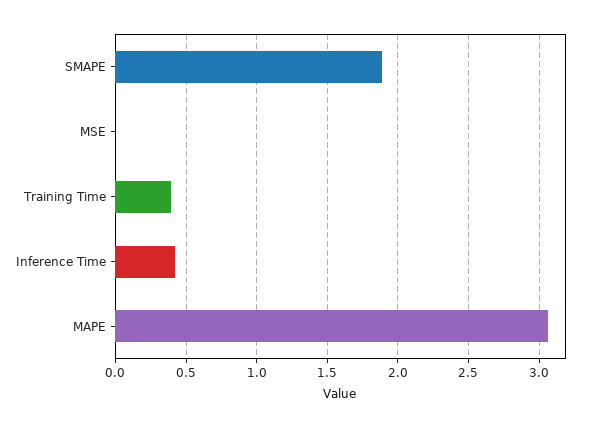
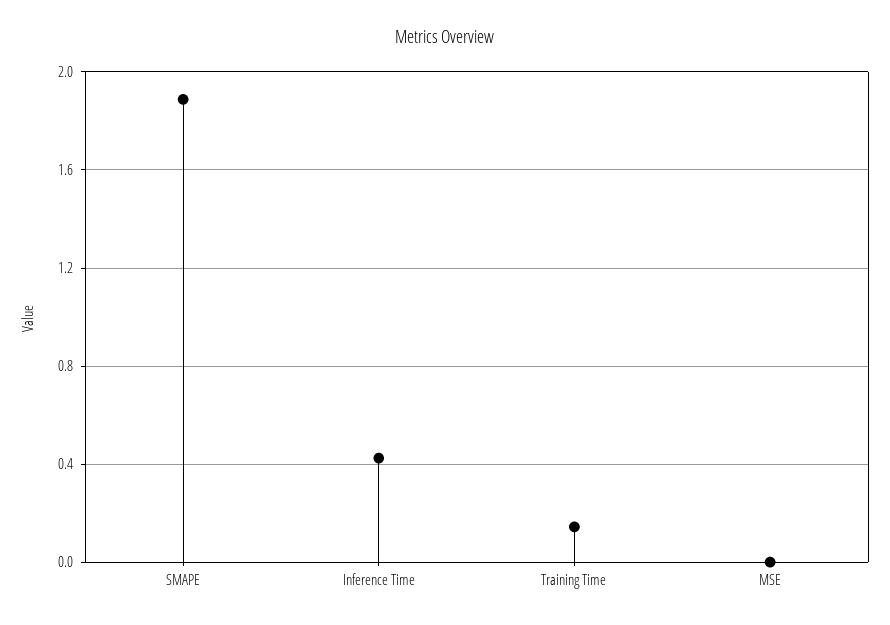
Training Time: 0.4 -> 0.15
MAPE: 3.05 -> none

